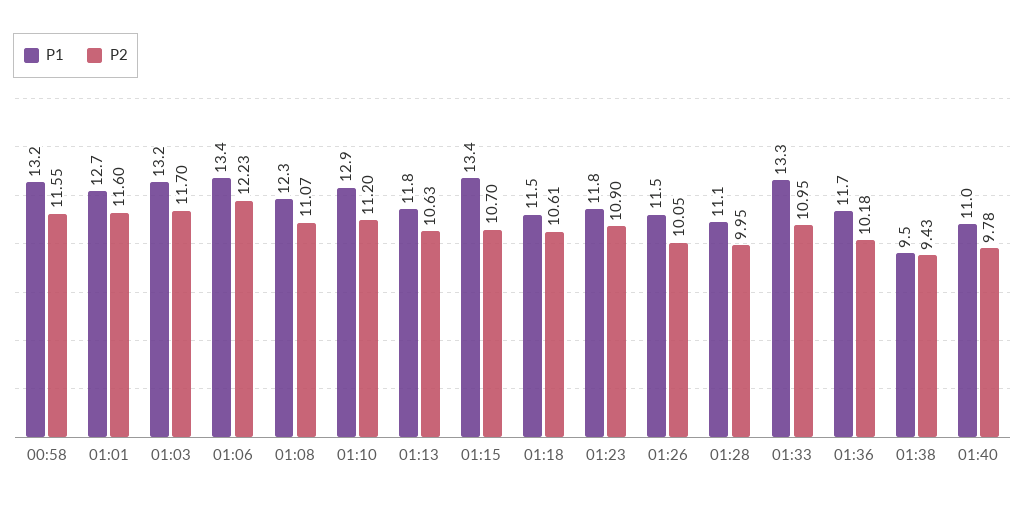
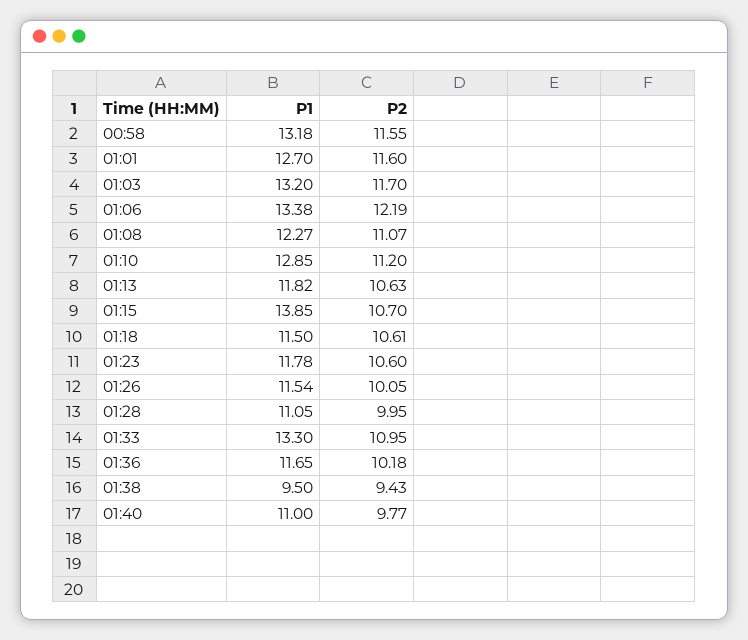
P2, 01:06: 12.23 -> 12.19
P1, 01:15: 13.4 -> 13.85
P2, 01:23: 10.9 -> 10.6
P2, 01:40: 9.78 -> 9.77

